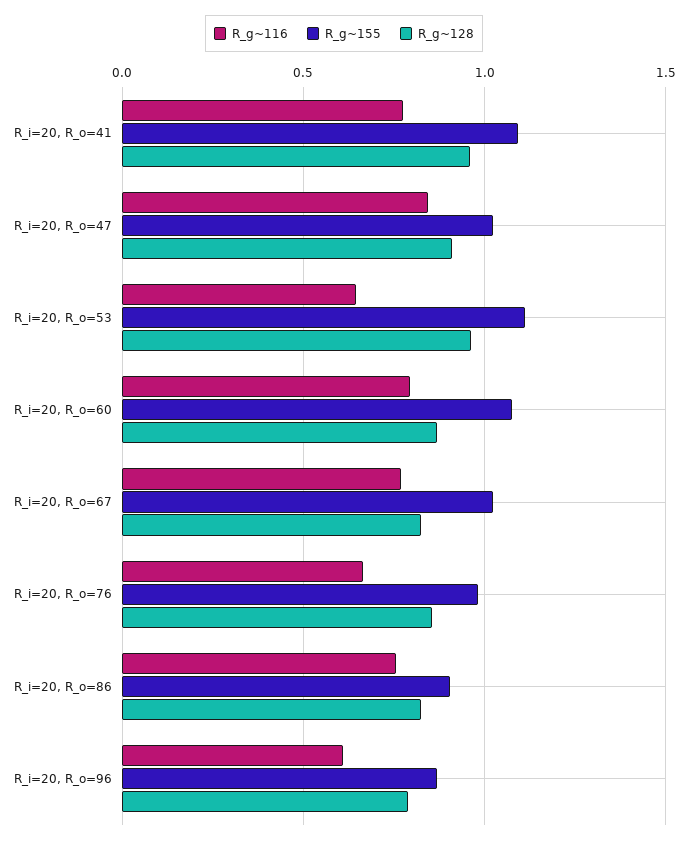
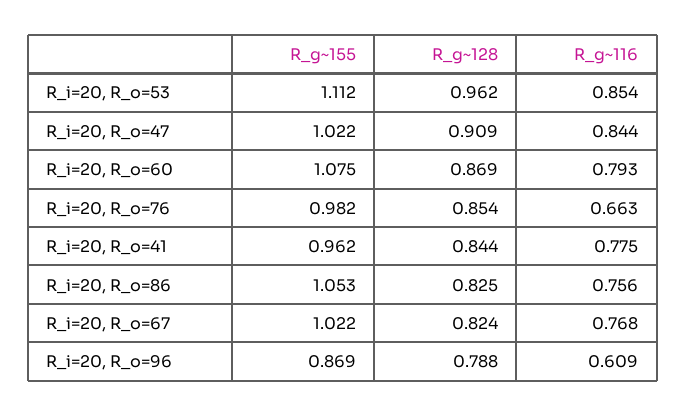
R_g~155, R_i=20, R_o=41: 1.1 -> 0.962
R_g~128, R_i=20, R_o=41: 0.95 -> 0.844
R_g~116, R_i=20, R_o=53: 0.65 -> 0.854
R_g~155, R_i=20, R_o=86: 0.9 -> 1.053

